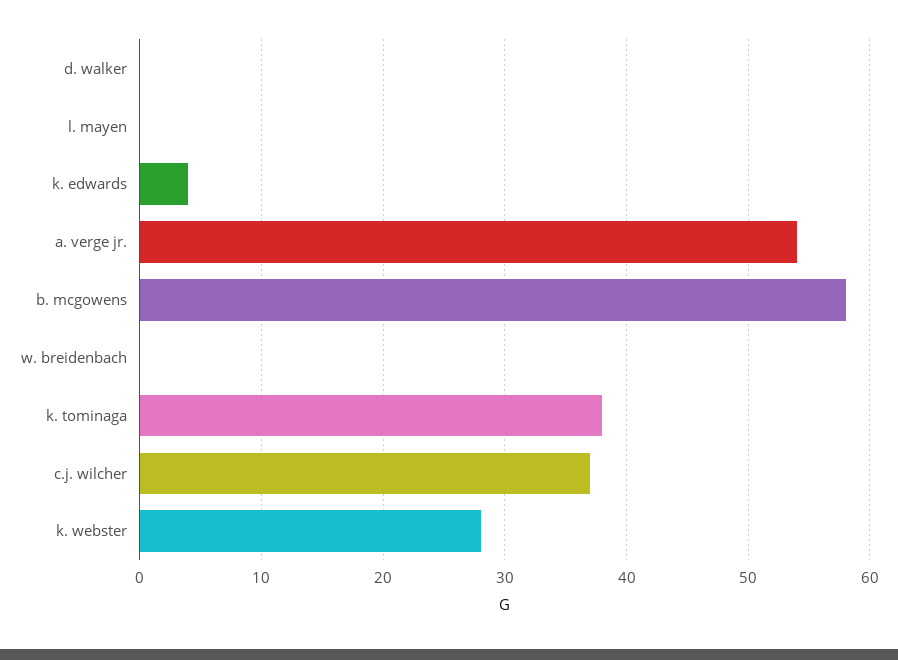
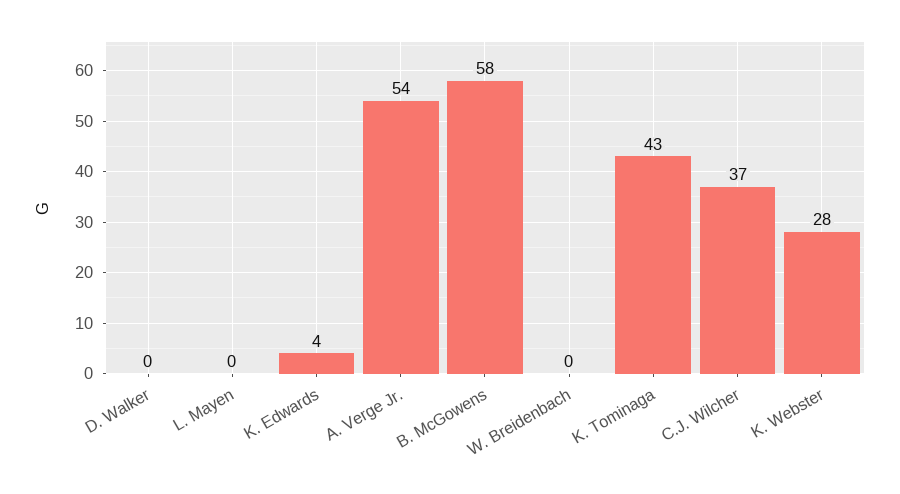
k. tominaga: 38 -> 43

